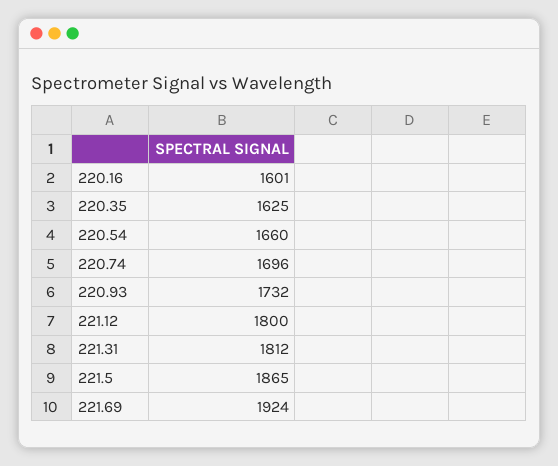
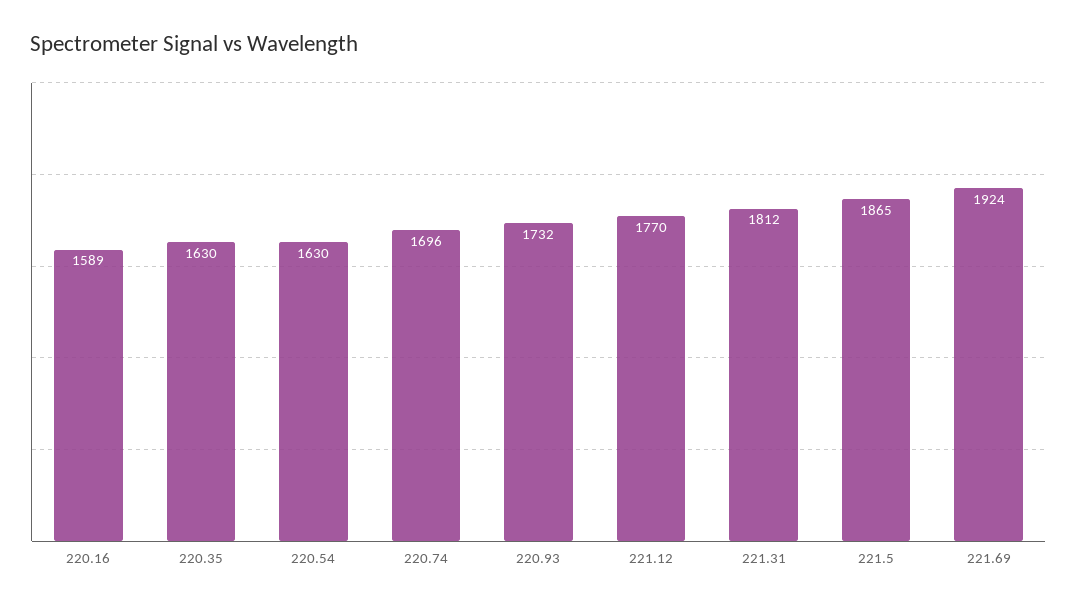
220.16: 1601 -> 1589
220.35: 1625 -> 1630
220.54: 1660 -> 1630
221.12: 1800 -> 1770

